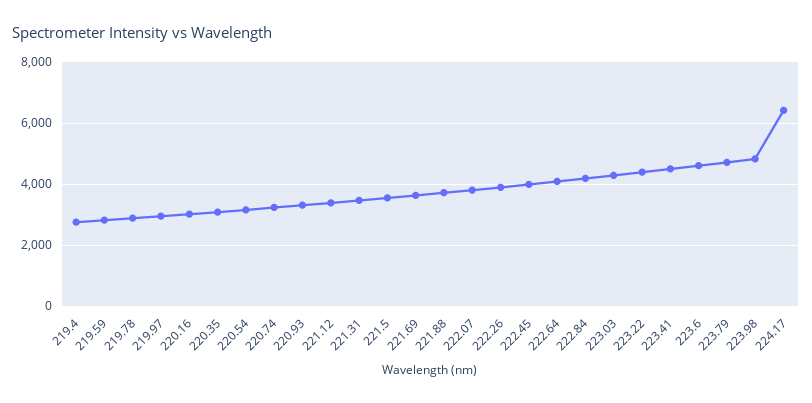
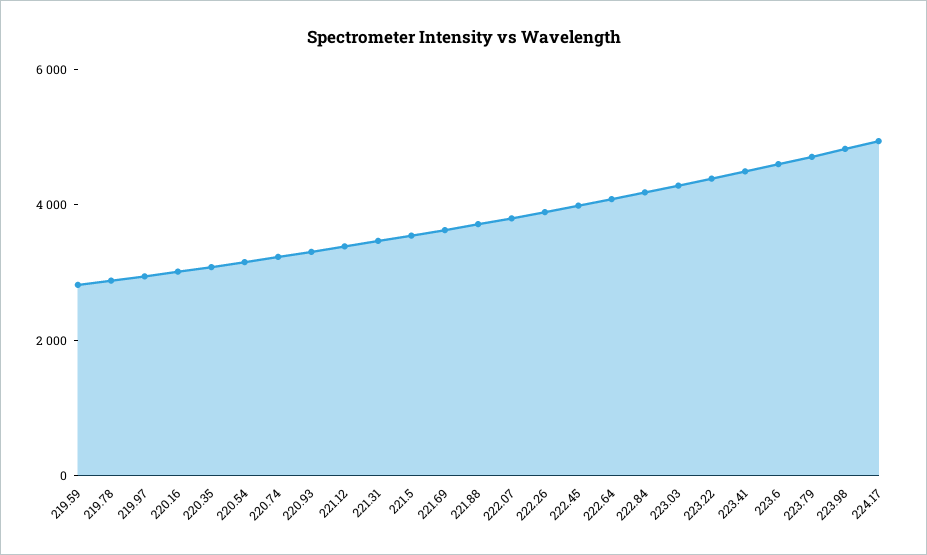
219.4: 2800 -> none
224.17: 6400 -> 5000

